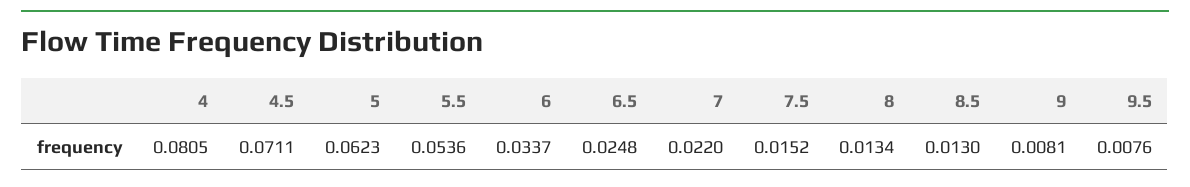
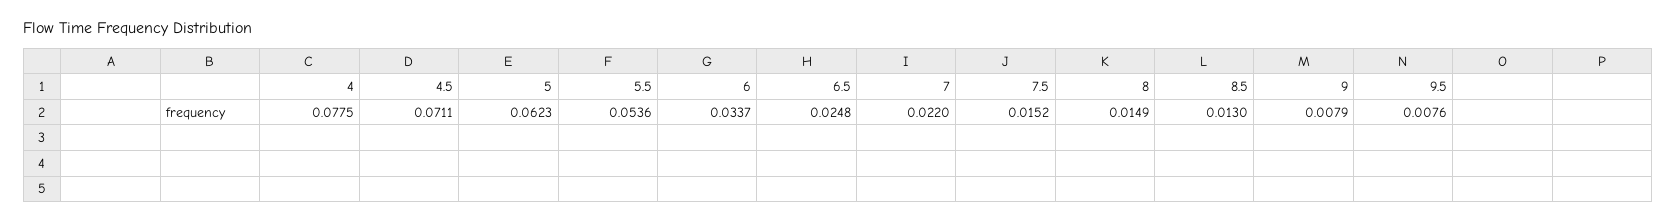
4: 0.0805 -> 0.0775
8: 0.0134 -> 0.0149
9: 0.0081 -> 0.0079

